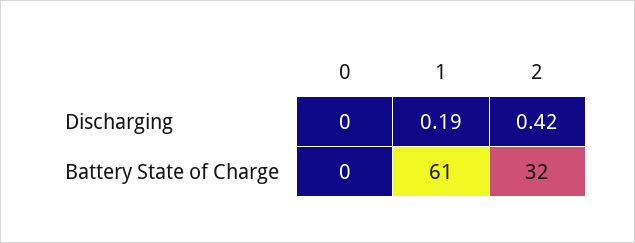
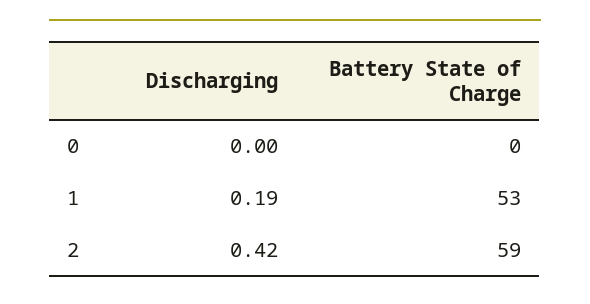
1, Battery State of Charge: 61 -> 53
2, Battery State of Charge: 32 -> 59

